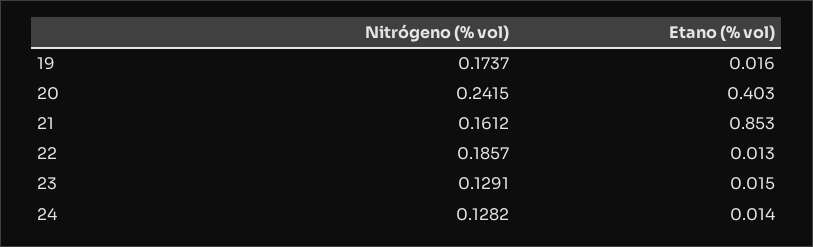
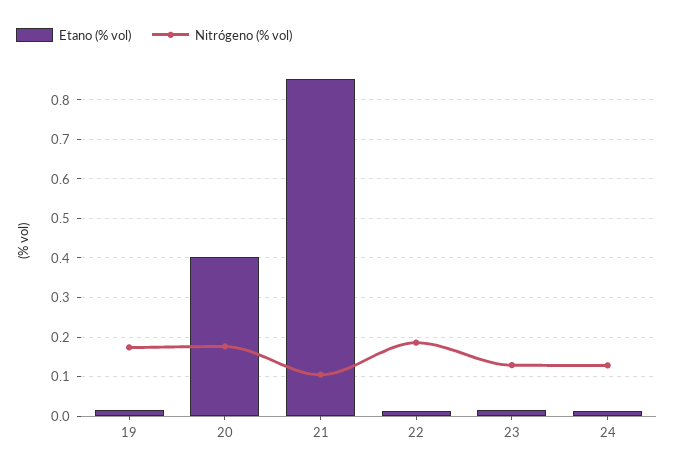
Nitrógeno (% vol), 20: 0.2415 -> 0.18
Nitrógeno (% vol), 21: 0.1612 -> 0.1

